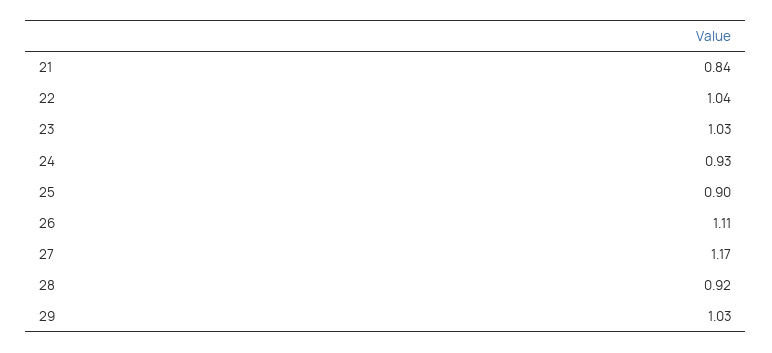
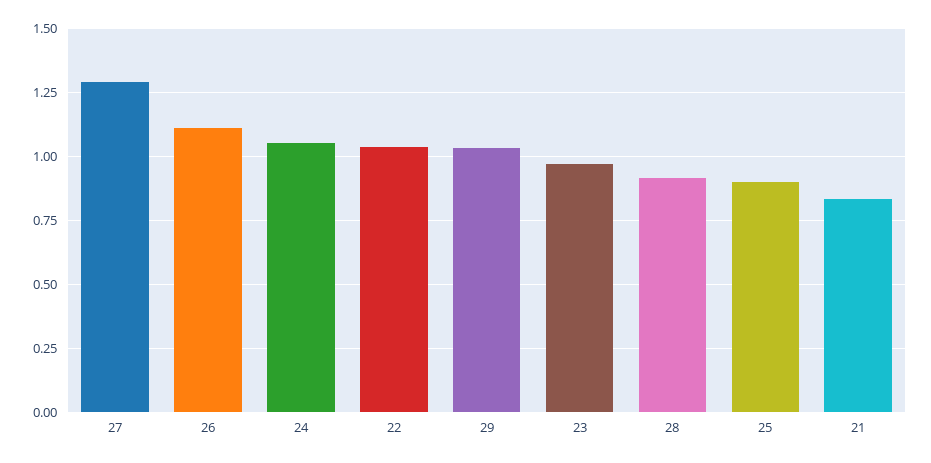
23: 1.03 -> 0.975
24: 0.93 -> 1.05
27: 1.17 -> 1.3

